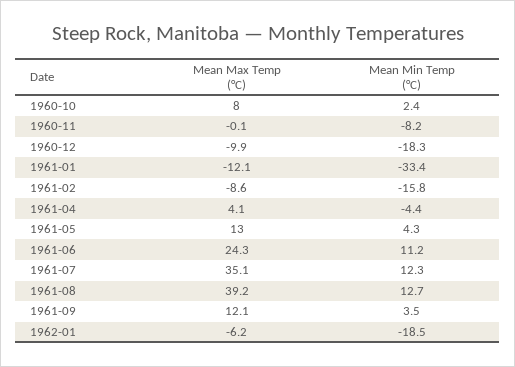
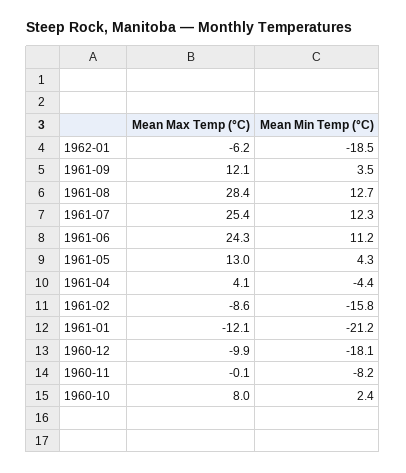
Mean Min Temp (°C), 1960-12: -18.3 -> -18.1
Mean Min Temp (°C), 1961-01: -33.4 -> -21.2
Mean Max Temp (°C), 1961-07: 35.1 -> 25.4
Mean Max Temp (°C), 1961-08: 39.2 -> 28.4

